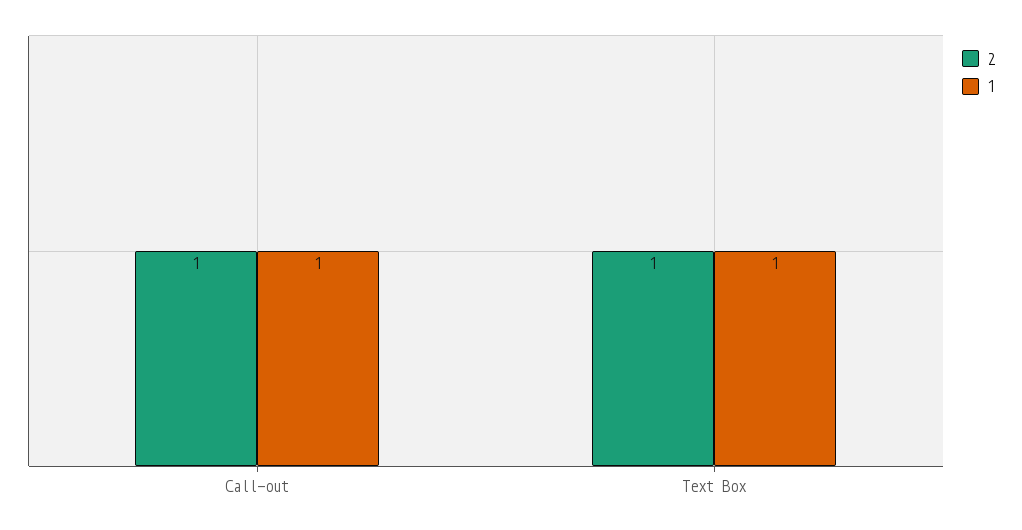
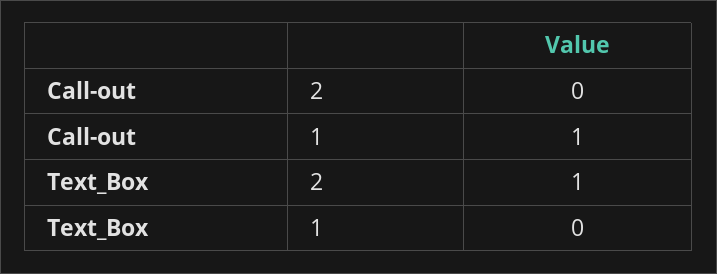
2, Call-out: 1 -> 0
1, Text Box: 1 -> 0

